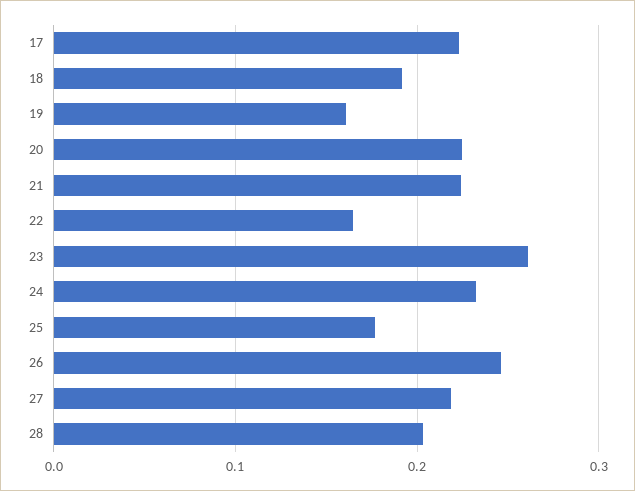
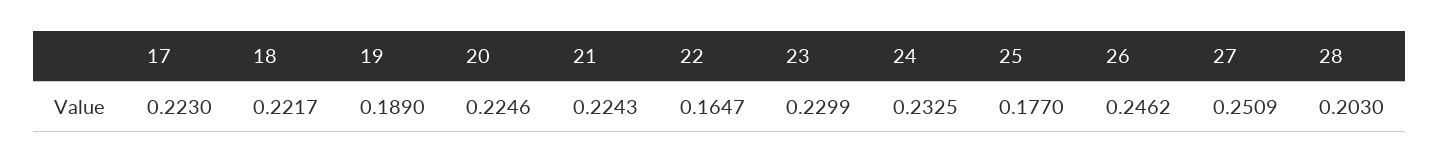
18: 0.19 -> 0.2217
19: 0.16 -> 0.189
23: 0.26 -> 0.2299
27: 0.22 -> 0.2509

